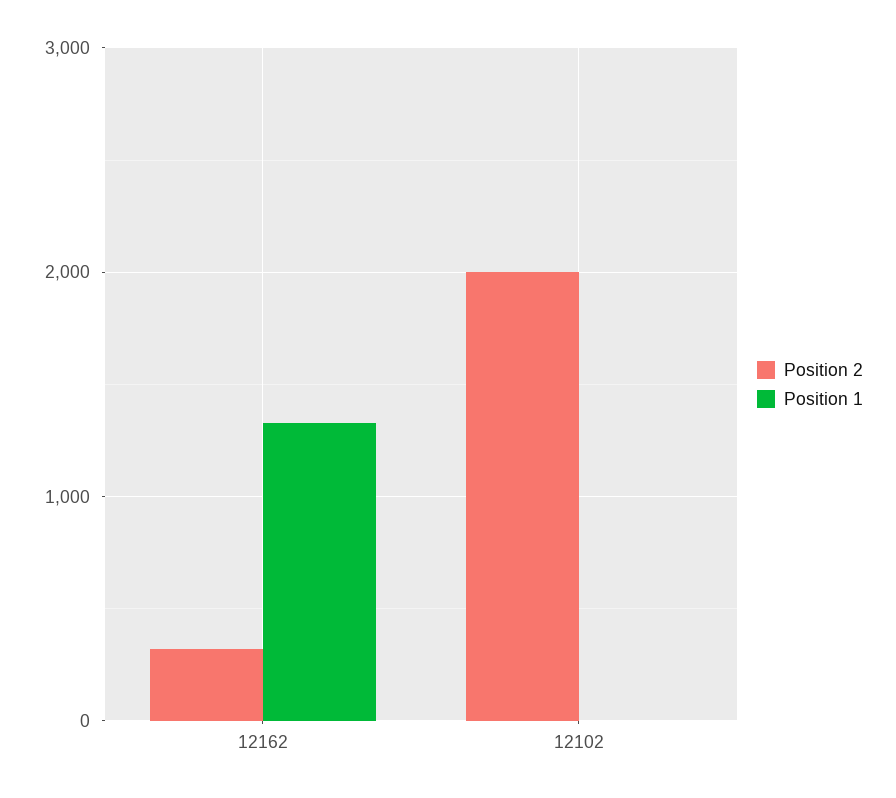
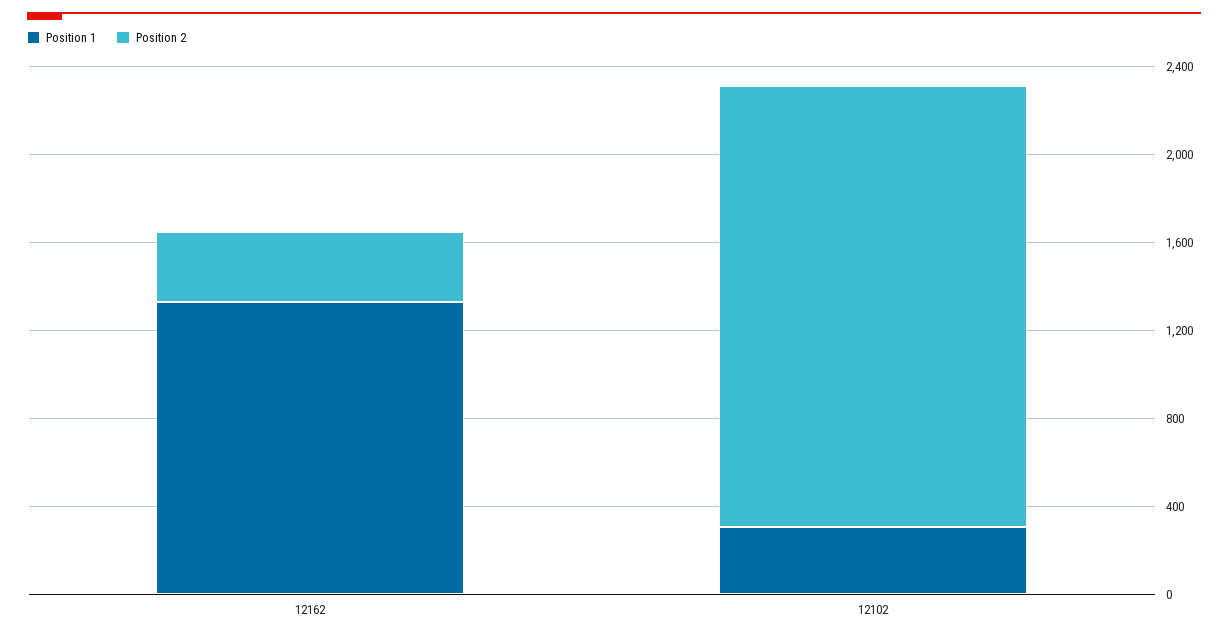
Position 1, 12102: 0 -> 300

